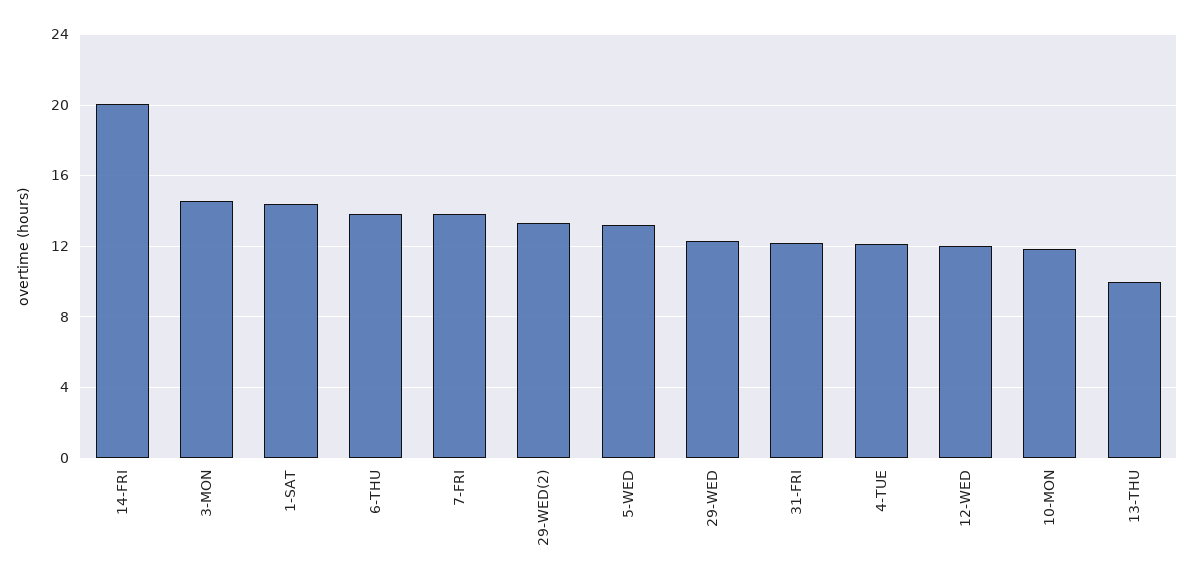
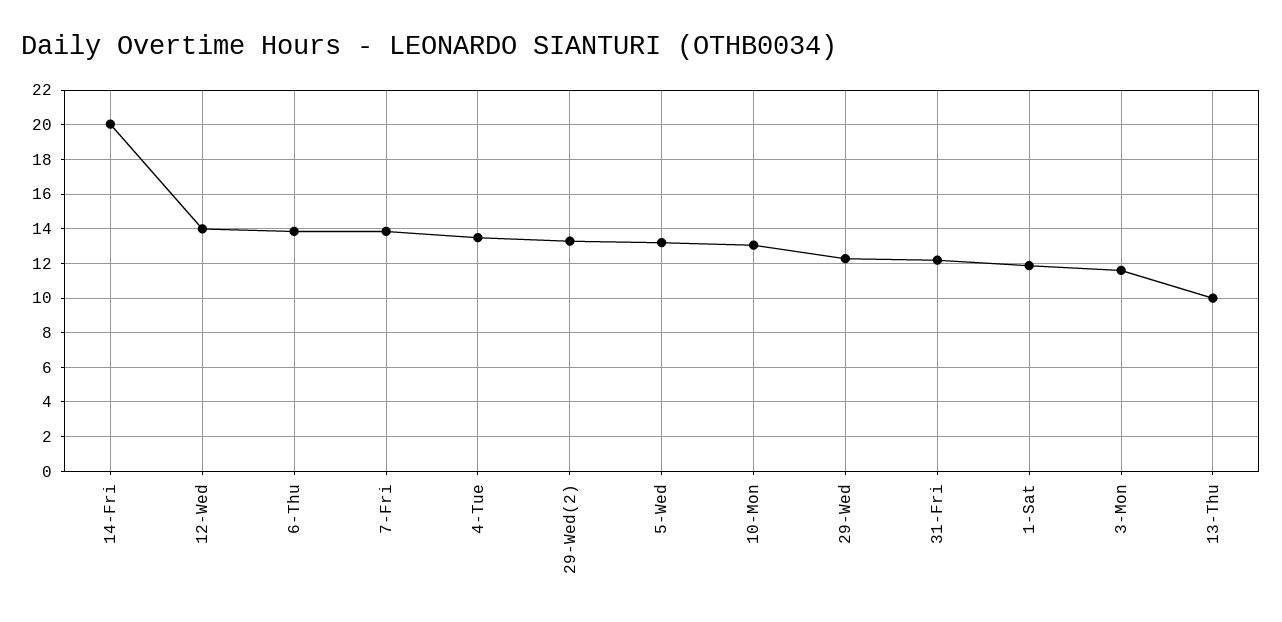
3-MON: 14.5 -> 11.5
1-SAT: 14.5 -> 12
4-TUE: 12 -> 13.5
12-WED: 12 -> 14
10-MON: 12 -> 13

